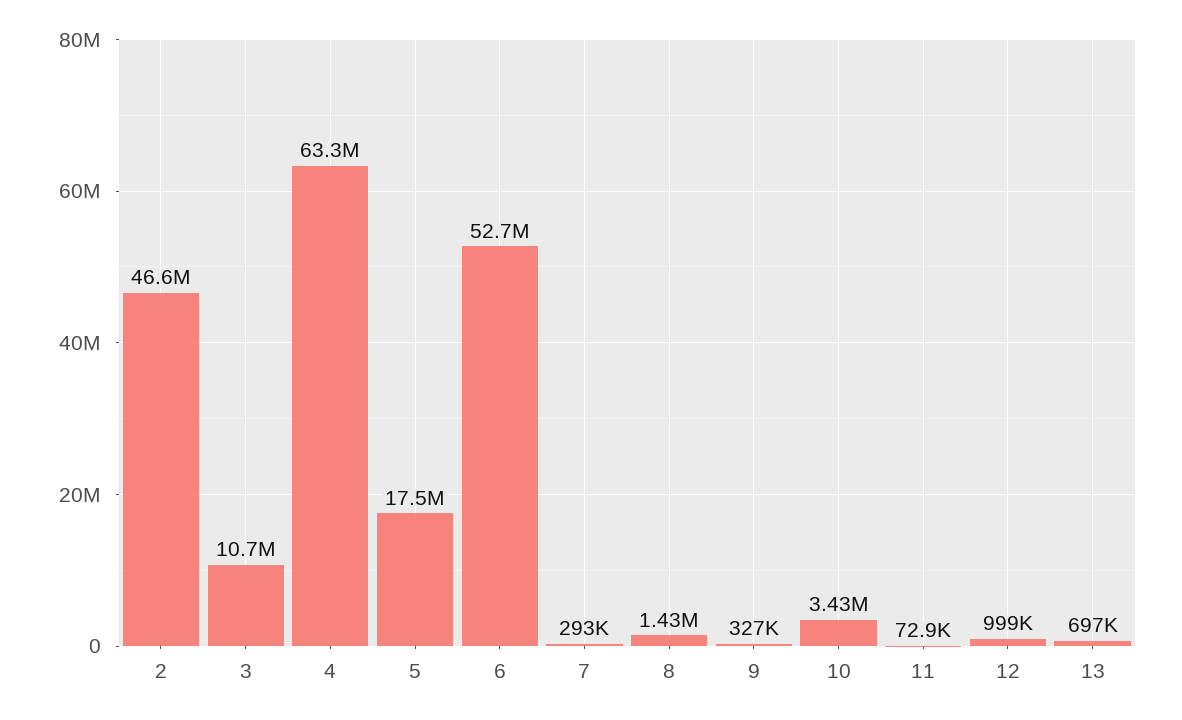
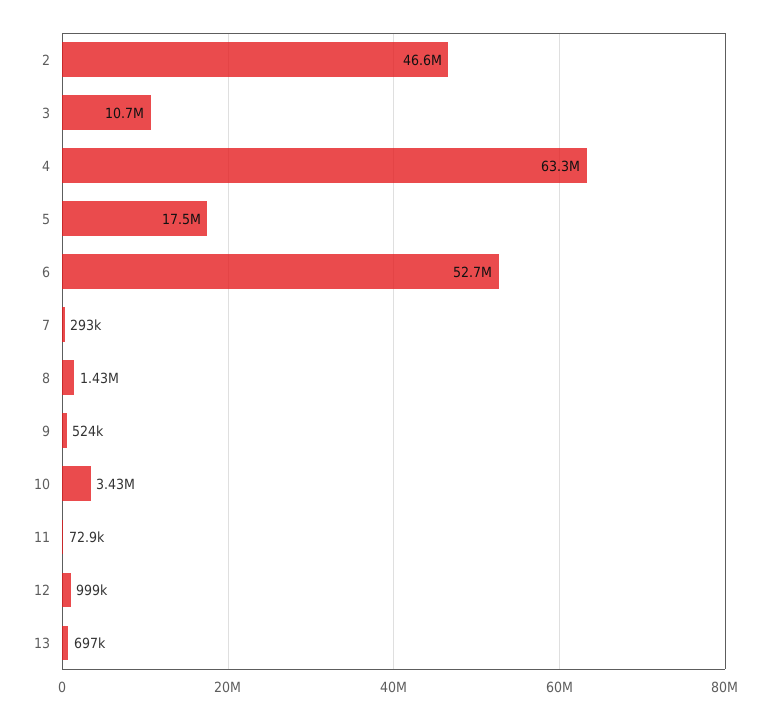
9: 327000 -> 524000

